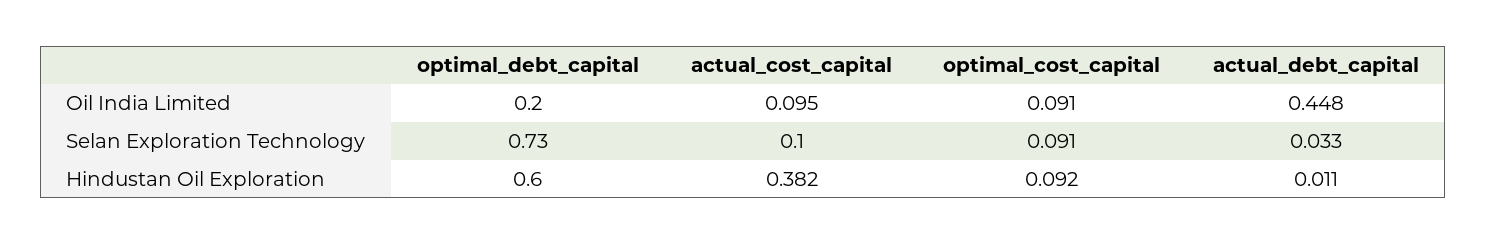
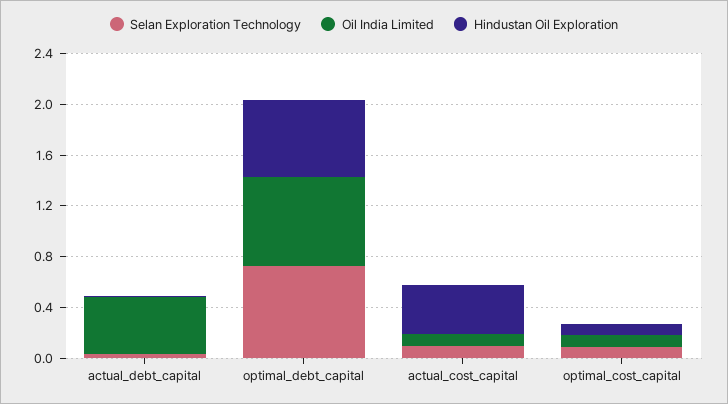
Oil India Limited, optimal_debt_capital: 0.2 -> 0.7

